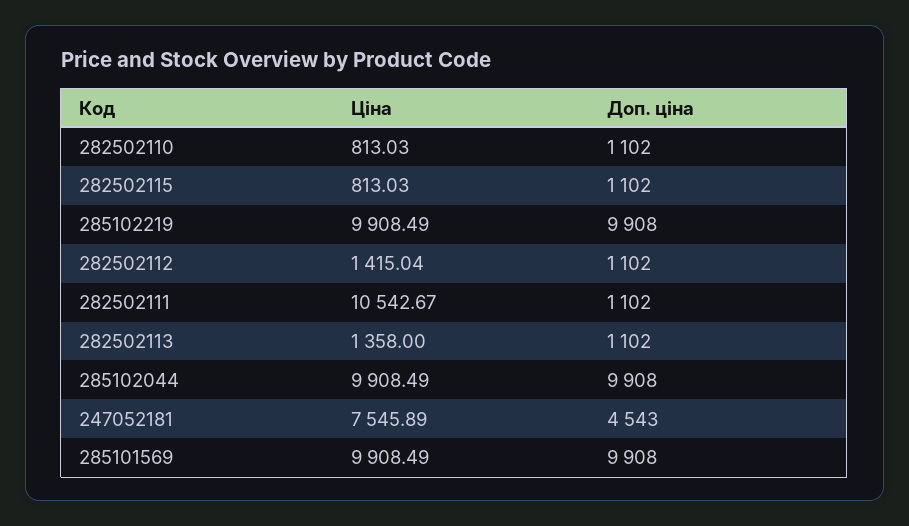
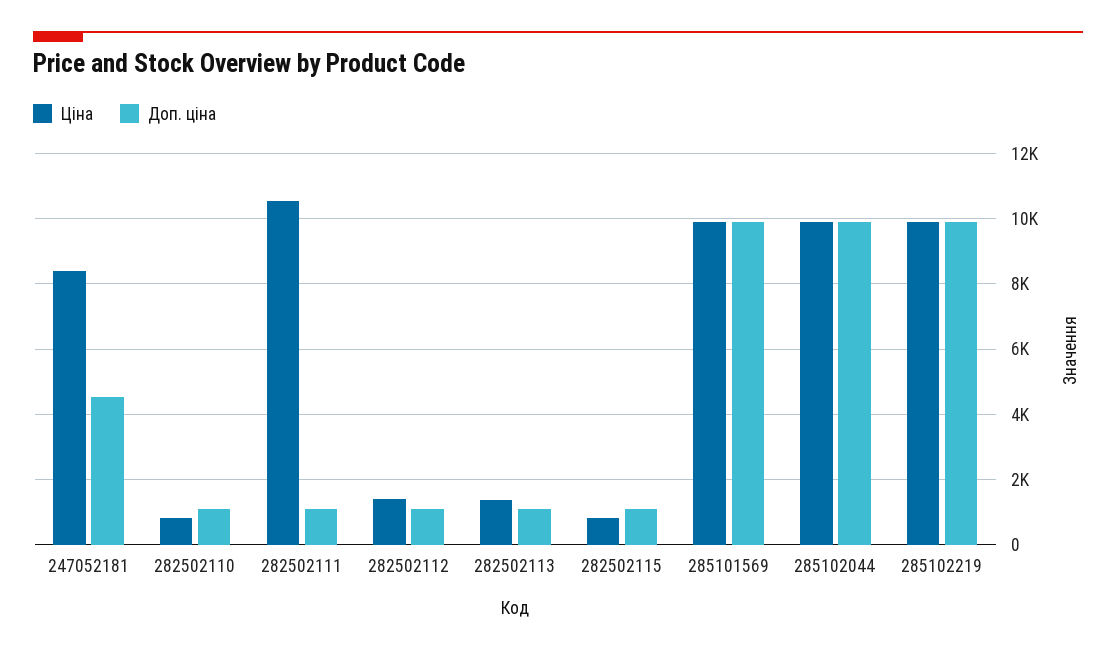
Ціна, 247052181: 7545.89 -> 8400

